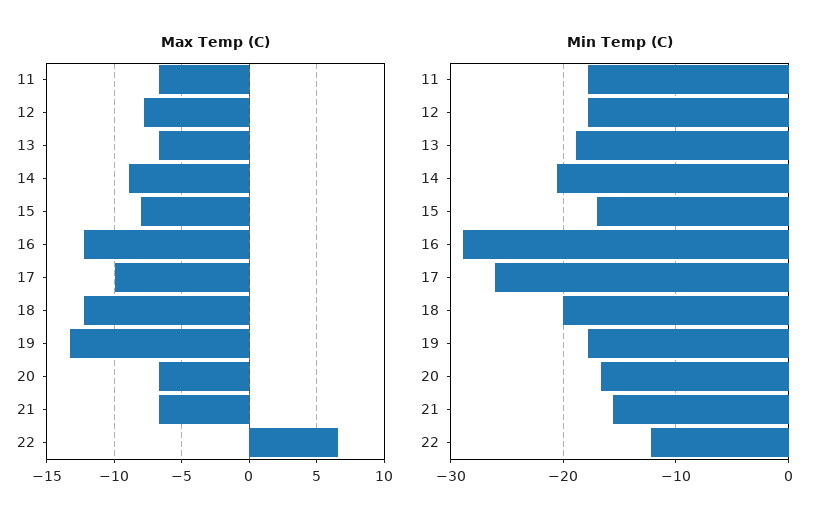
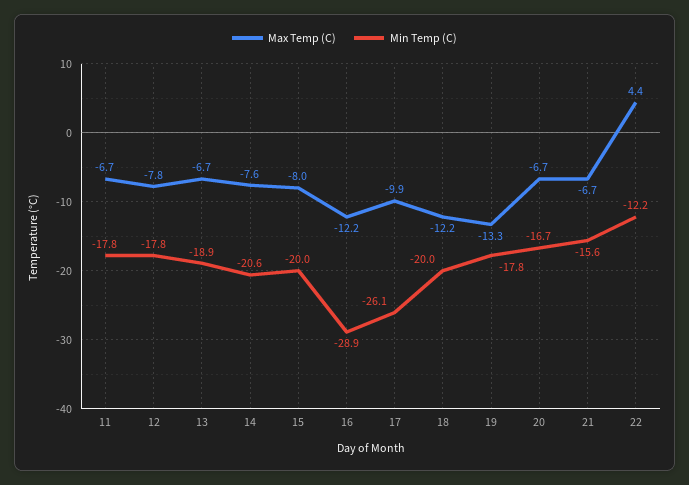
Max Temp (C), 14: -9 -> -7.6
Max Temp (C), 22: 6.5 -> 4.4
Min Temp (C), 15: -17 -> -20

